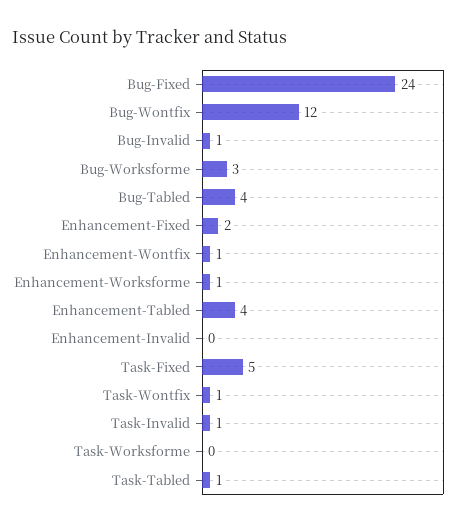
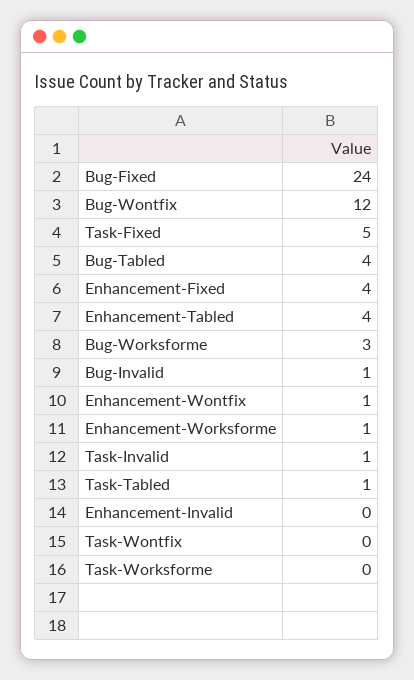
Enhancement-Fixed: 2 -> 4
Task-Wontfix: 1 -> 0

